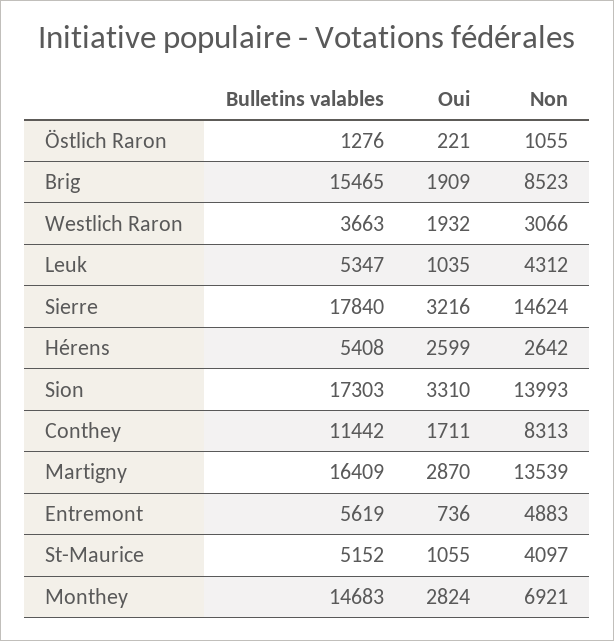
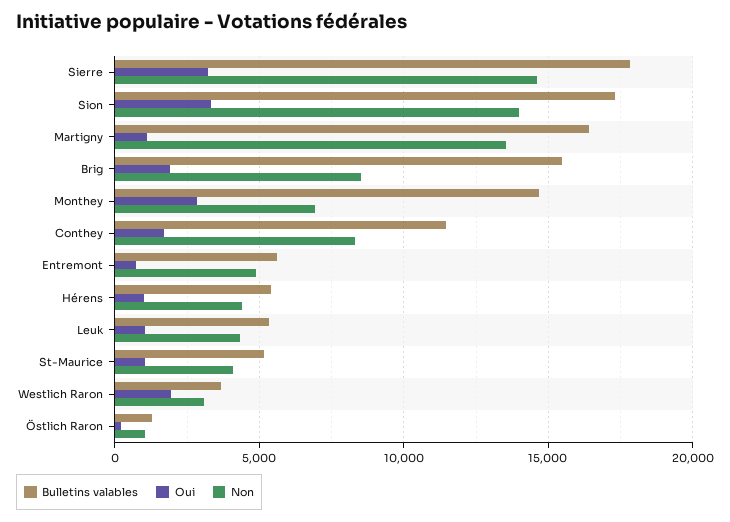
Oui, Hérens: 2599 -> 1000
Non, Hérens: 2642 -> 4500
Oui, Martigny: 2870 -> 1000

